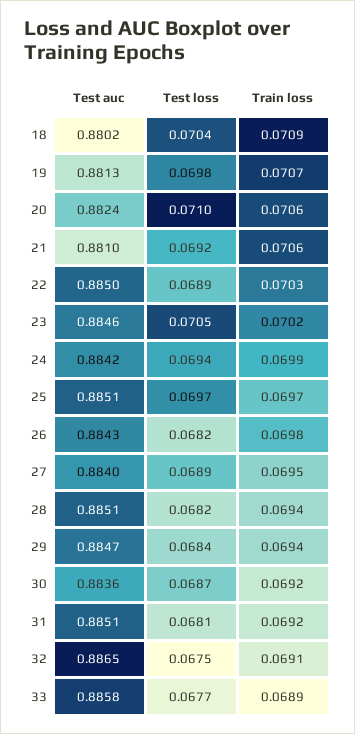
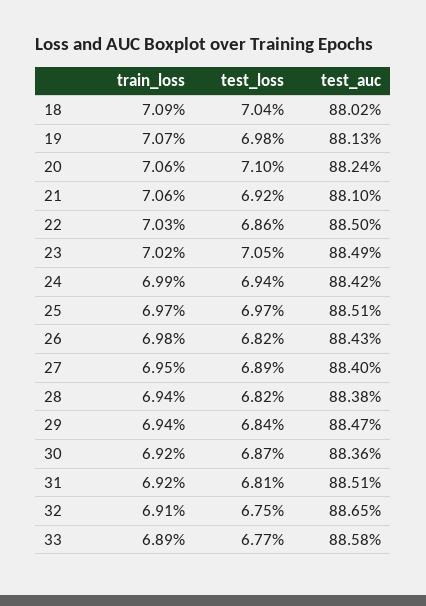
Test loss, 22: 0.0689 -> 0.0686
Test auc, 23: 0.8846 -> 0.8849
Test auc, 28: 0.8851 -> 0.8838

